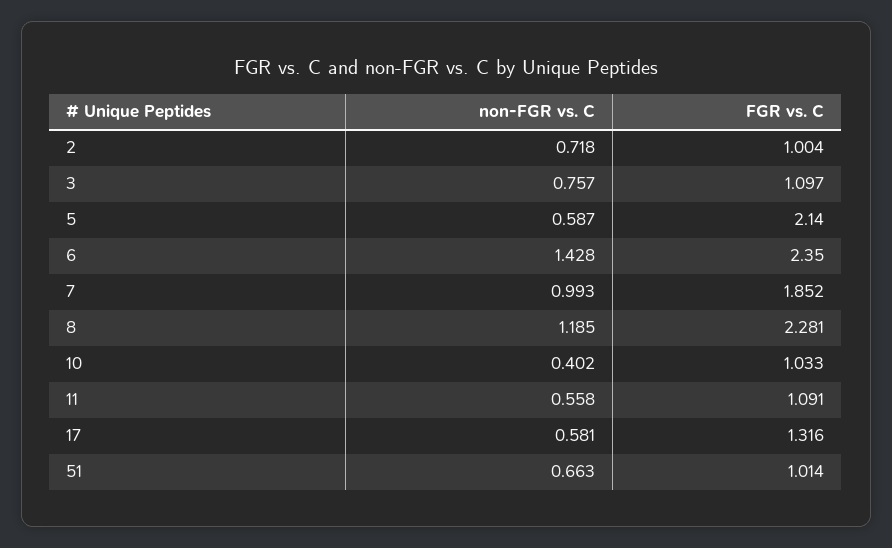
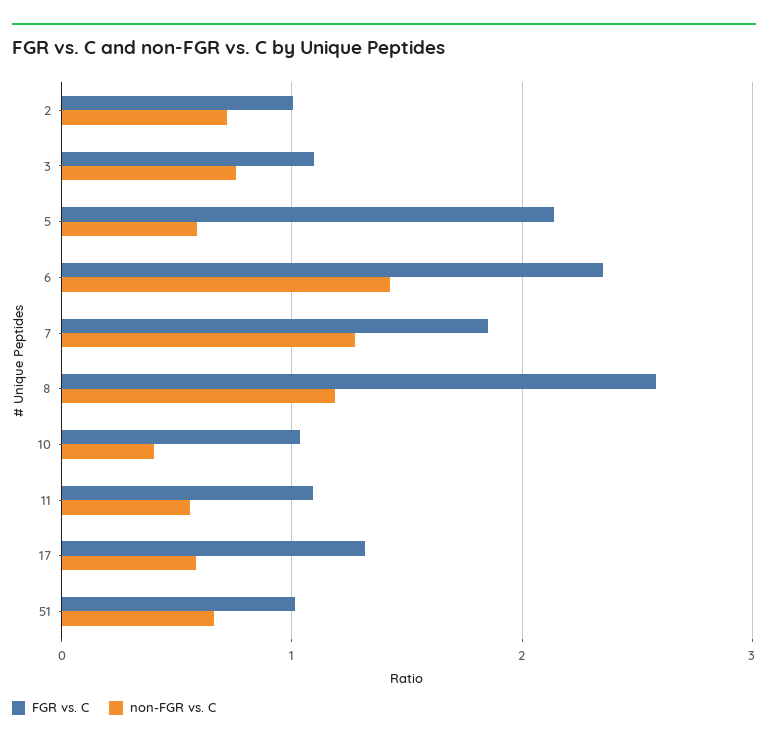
non-FGR vs. C, 7: 0.993 -> 1.3
FGR vs. C, 8: 2.281 -> 2.6

